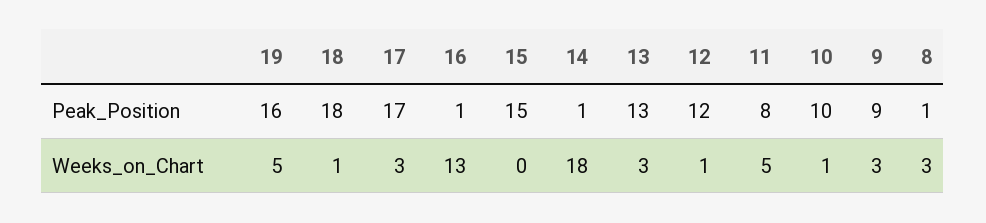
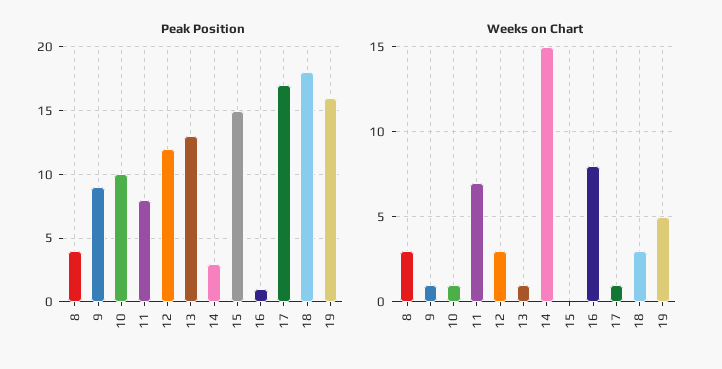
Peak_Position, 14: 1 -> 3
Peak_Position, 8: 1 -> 4
Weeks_on_Chart, 18: 1 -> 3
Weeks_on_Chart, 17: 3 -> 1
Weeks_on_Chart, 16: 13 -> 8
Weeks_on_Chart, 14: 18 -> 15
Weeks_on_Chart, 13: 3 -> 1
Weeks_on_Chart, 12: 1 -> 3
Weeks_on_Chart, 11: 5 -> 7
Weeks_on_Chart, 9: 3 -> 1

